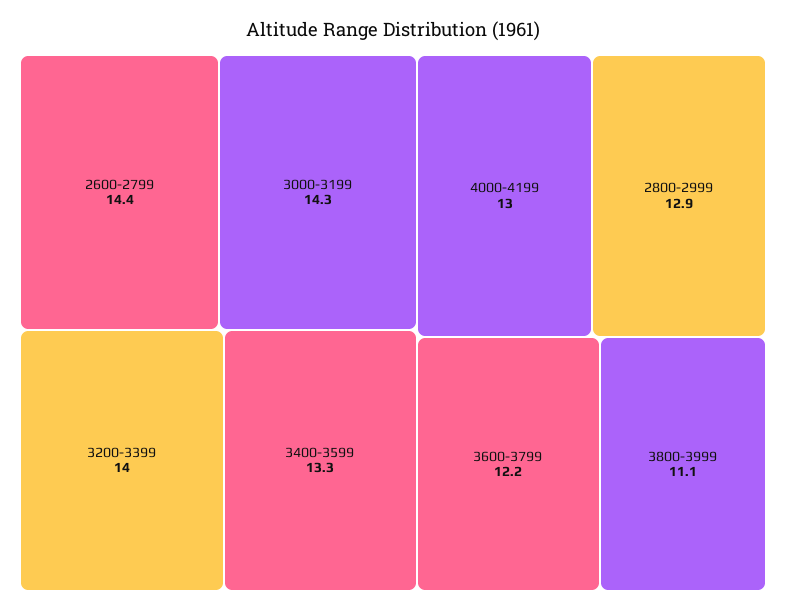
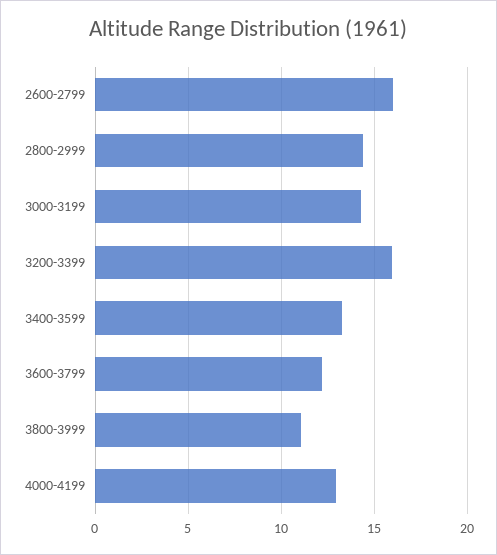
2600-2799: 14.4 -> 16
3200-3399: 14 -> 16
2800-2999: 12.9 -> 14.5

